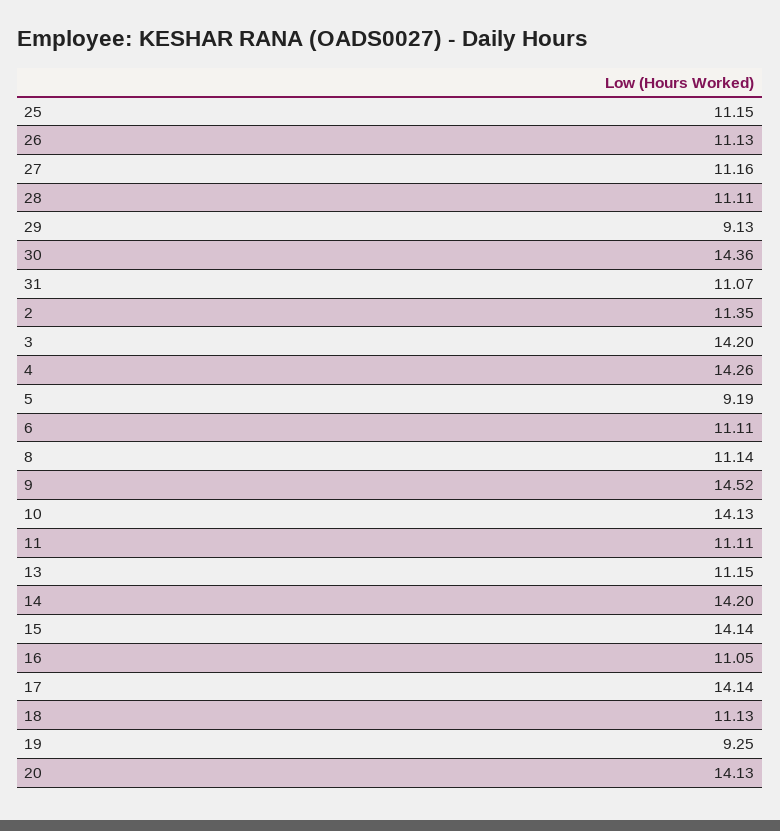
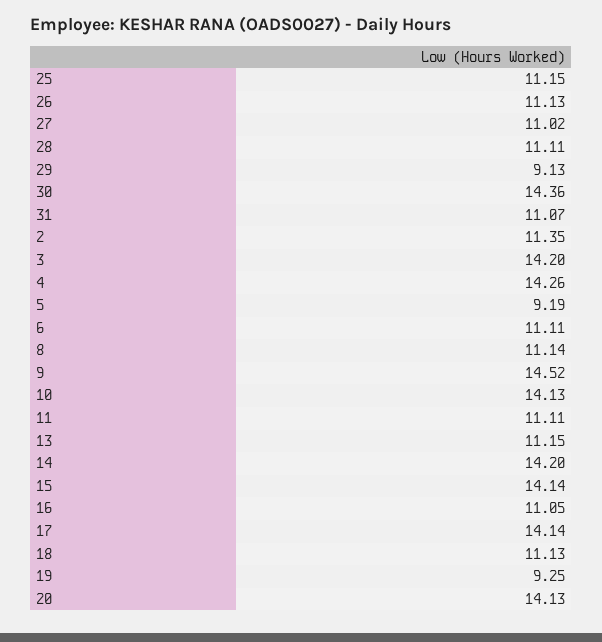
27: 11.16 -> 11.02

